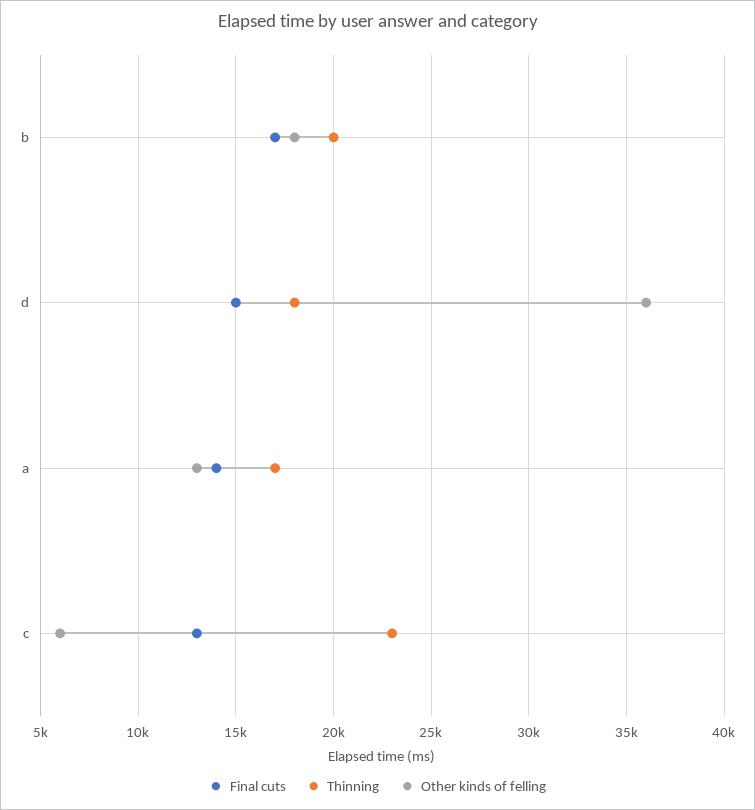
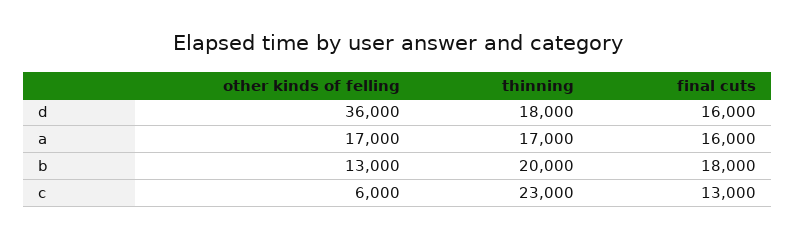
Final cuts, b: 17000 -> 18000
Other kinds of felling, b: 18000 -> 13000
Final cuts, d: 15000 -> 16000
Final cuts, a: 14000 -> 16000
Other kinds of felling, a: 13000 -> 17000

